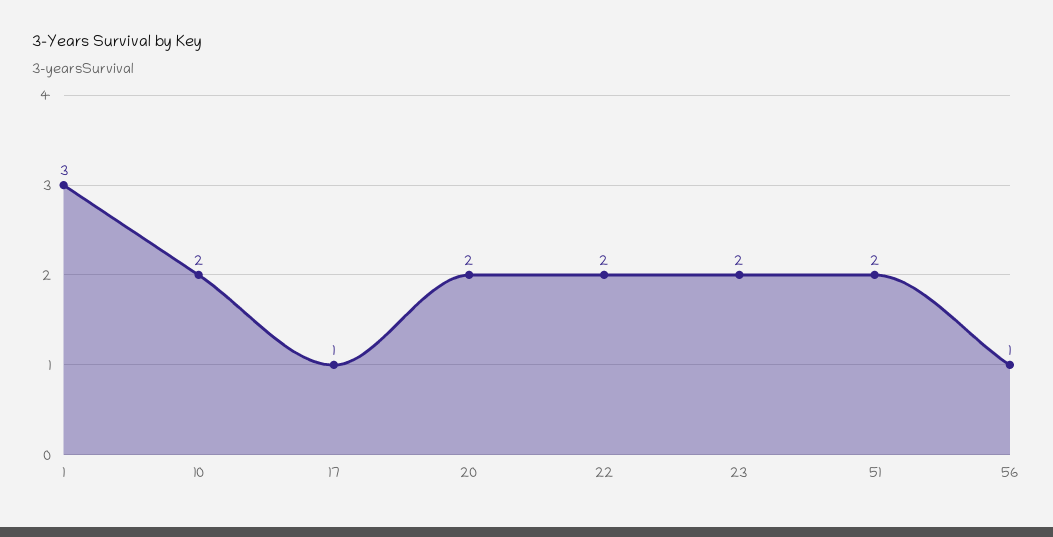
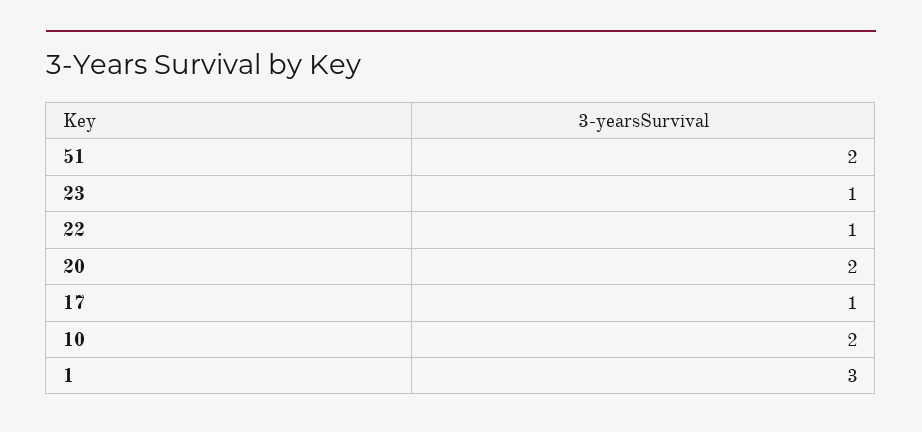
22: 2 -> 1
23: 2 -> 1
56: 1 -> none

